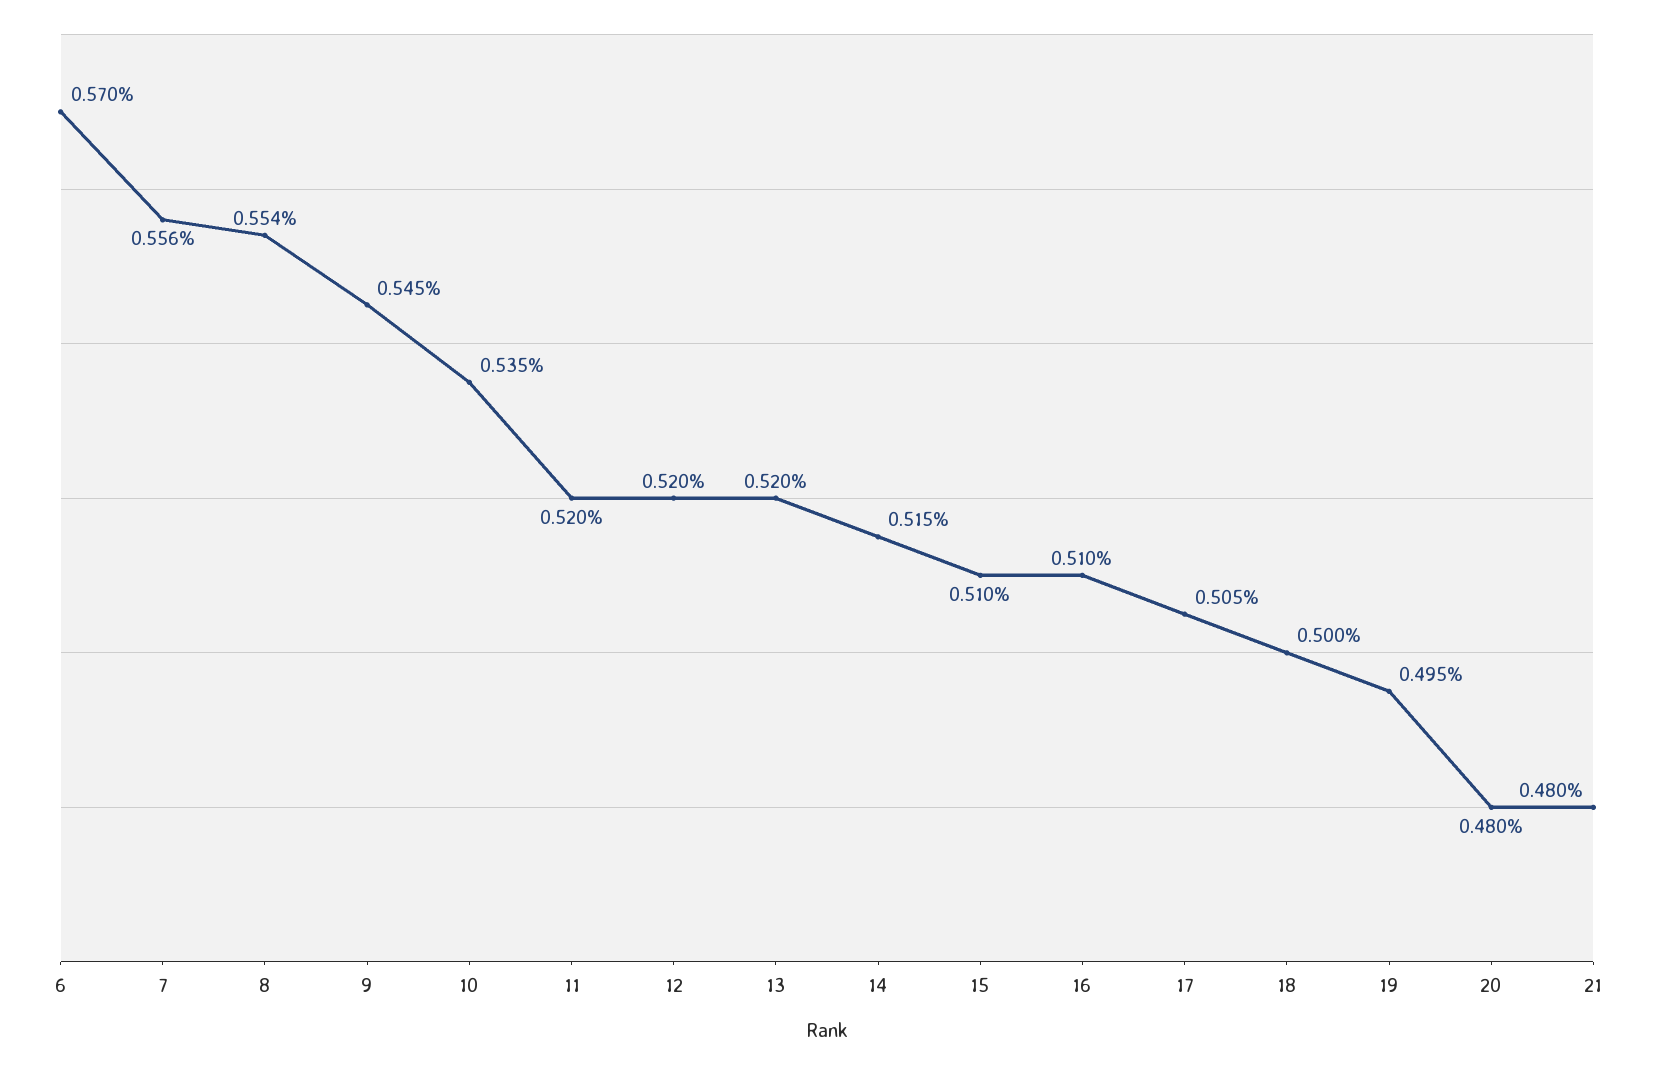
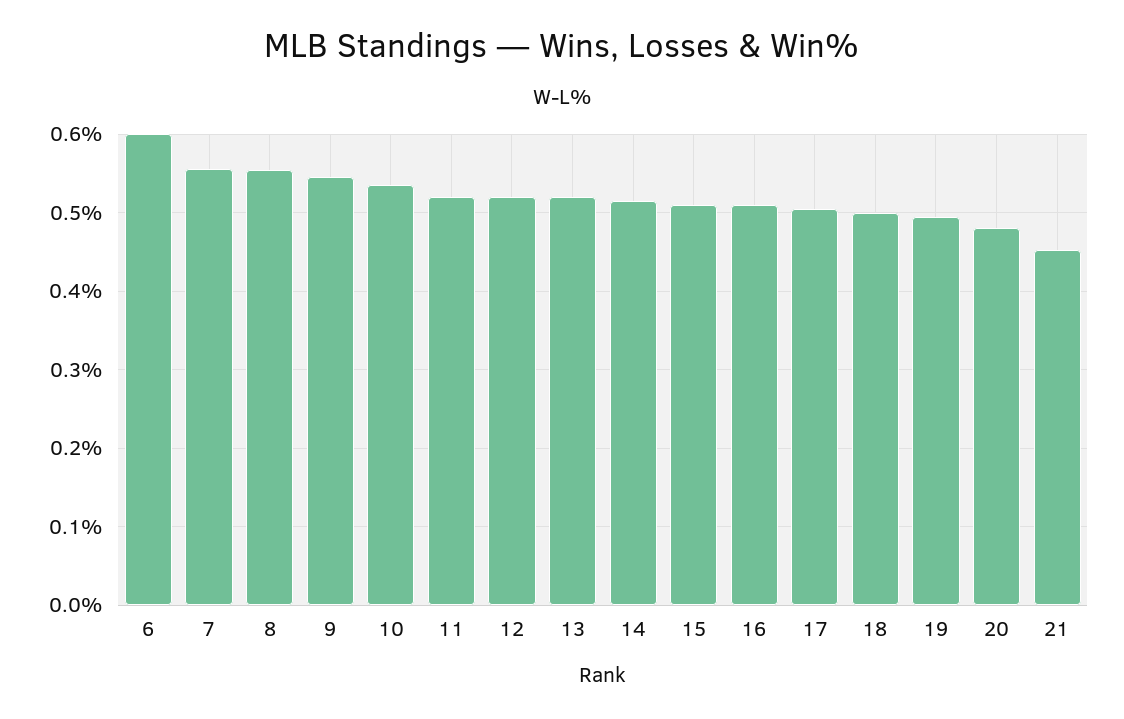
6: 0.57 -> 0.6
21: 0.48 -> 0.45

